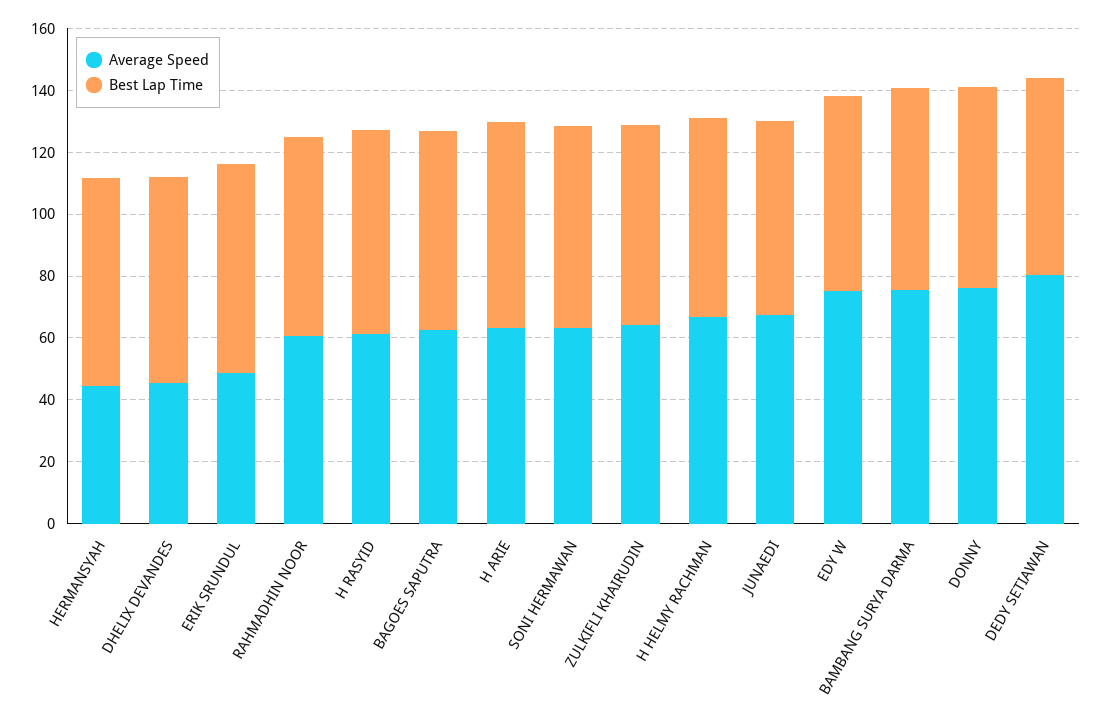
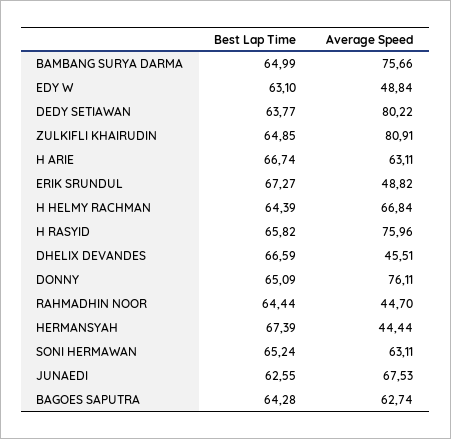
Average Speed, RAHMADHIN NOOR: 60 -> 44.7
Average Speed, H RASYID: 60 -> 75.96
Average Speed, ZULKIFLI KHAIRUDIN: 65 -> 80.91
Average Speed, EDY W: 75 -> 48.84

